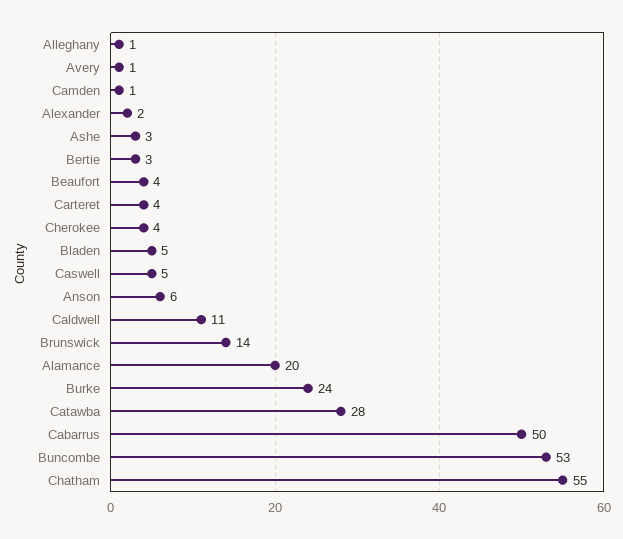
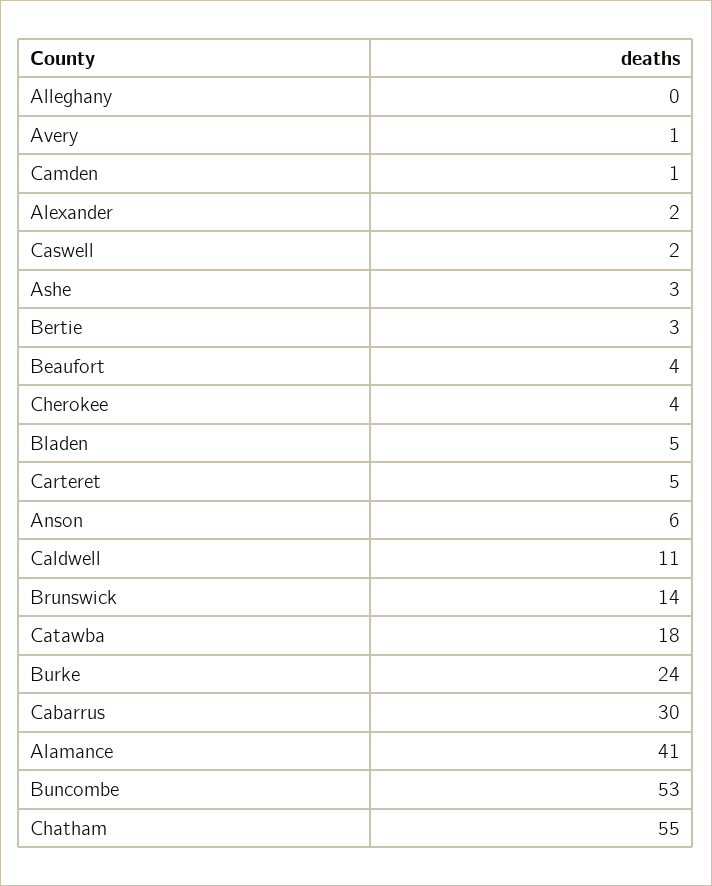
Alleghany: 1 -> 0
Carteret: 4 -> 5
Caswell: 5 -> 2
Alamance: 20 -> 41
Catawba: 28 -> 18
Cabarrus: 50 -> 30

